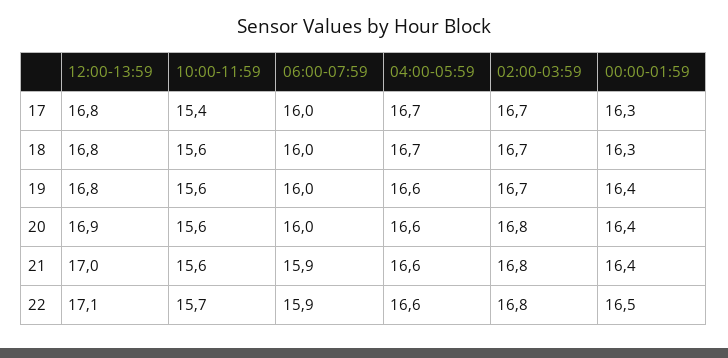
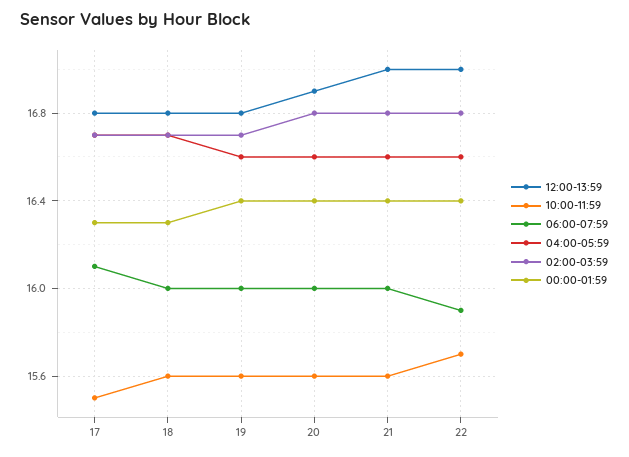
10:00-11:59, 17: 15.4 -> 15.5
06:00-07:59, 17: 16 -> 16.1
06:00-07:59, 21: 15.9 -> 16
12:00-13:59, 22: 17.1 -> 17
00:00-01:59, 22: 16.5 -> 16.4

